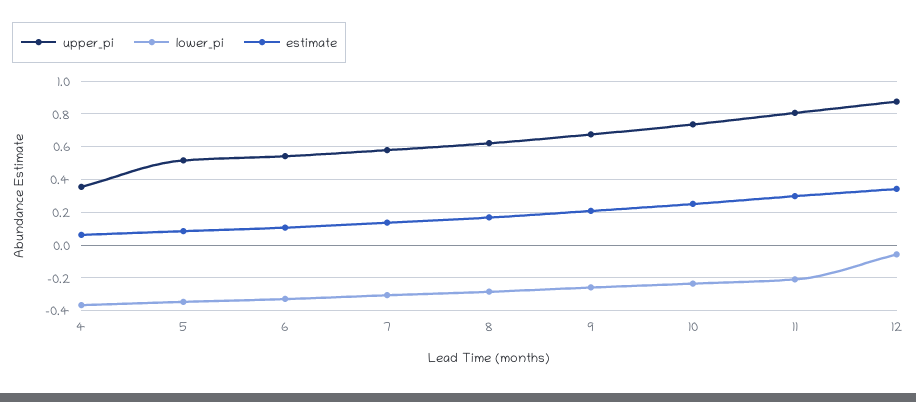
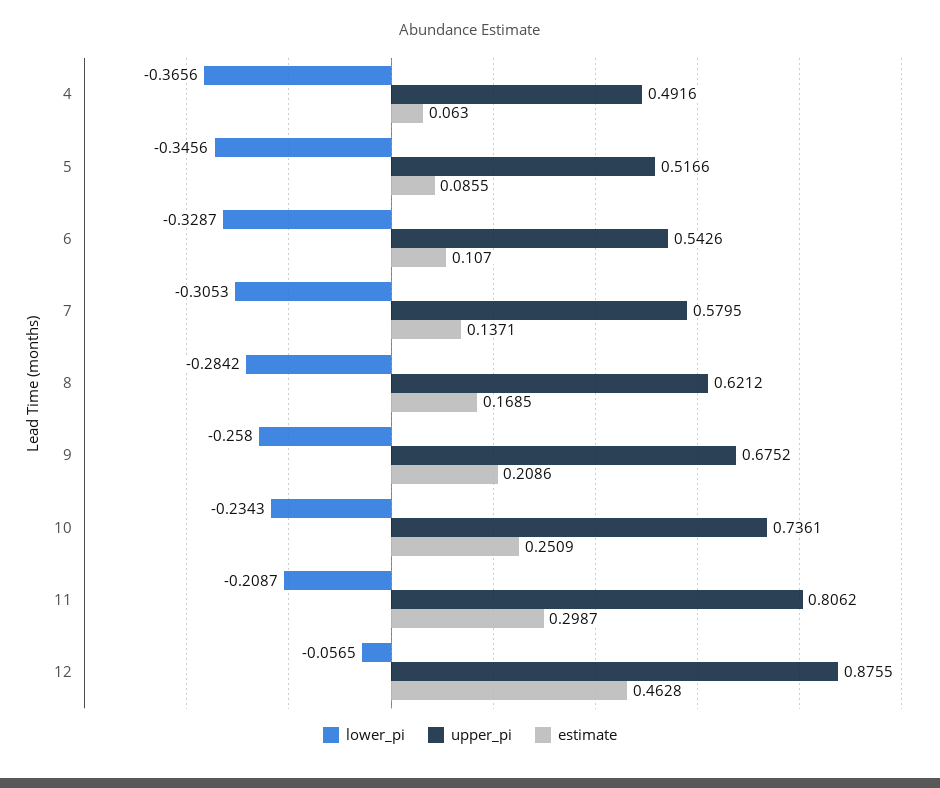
upper_pi, 4: 0.35 -> 0.4916
estimate, 12: 0.35 -> 0.4628

